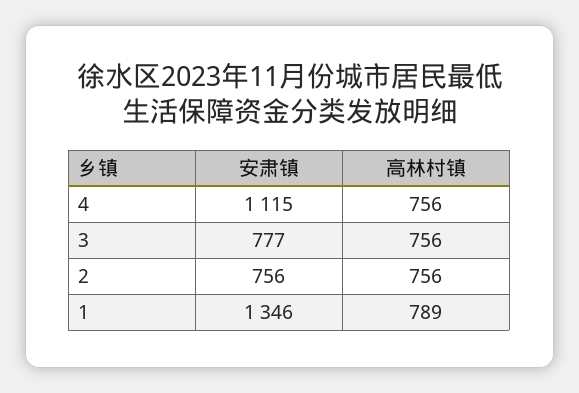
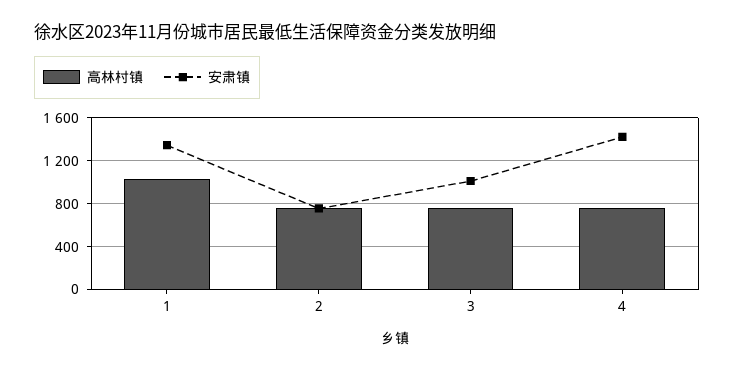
安肃镇, 4: 1115 -> 1400
安肃镇, 3: 777 -> 1000
高林村镇, 1: 789 -> 1000

